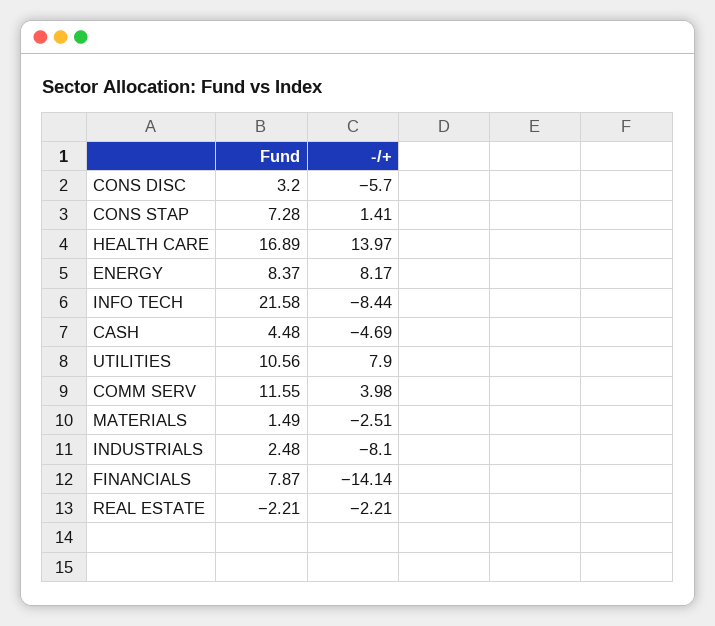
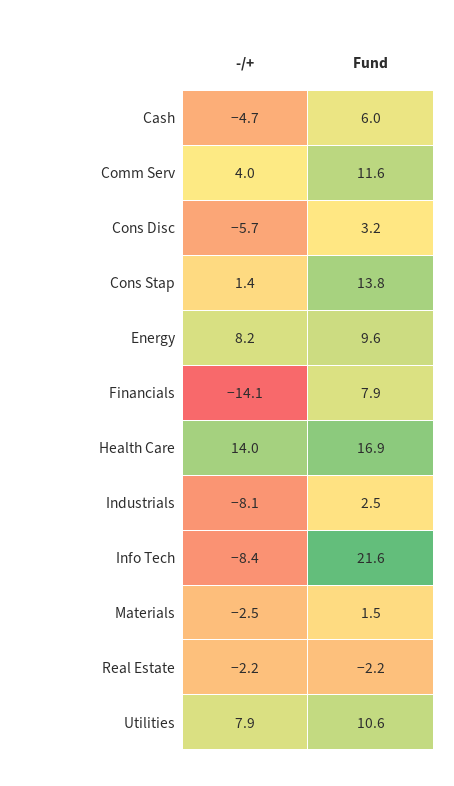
Fund, CONS STAP: 7.28 -> 13.8
Fund, ENERGY: 8.37 -> 9.6
Fund, CASH: 4.48 -> 6

